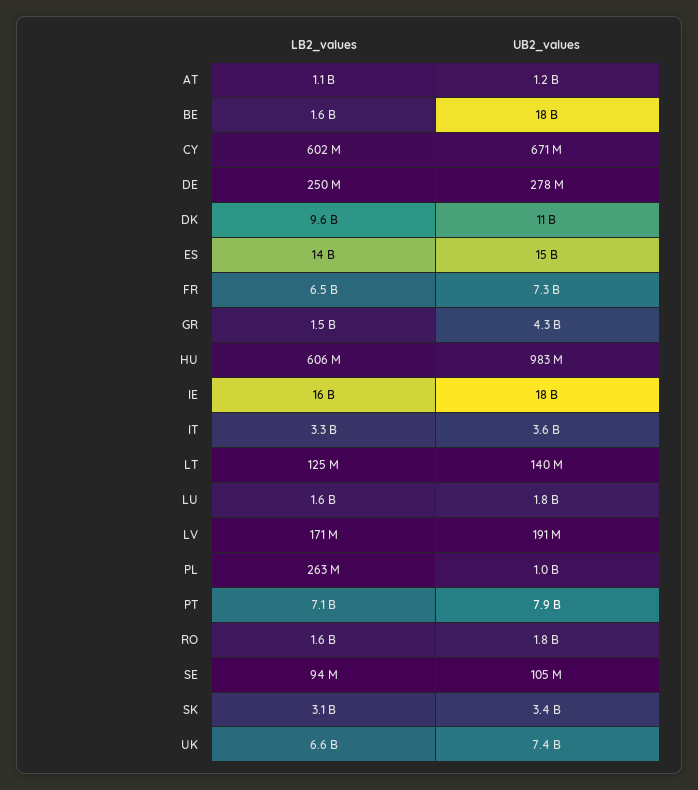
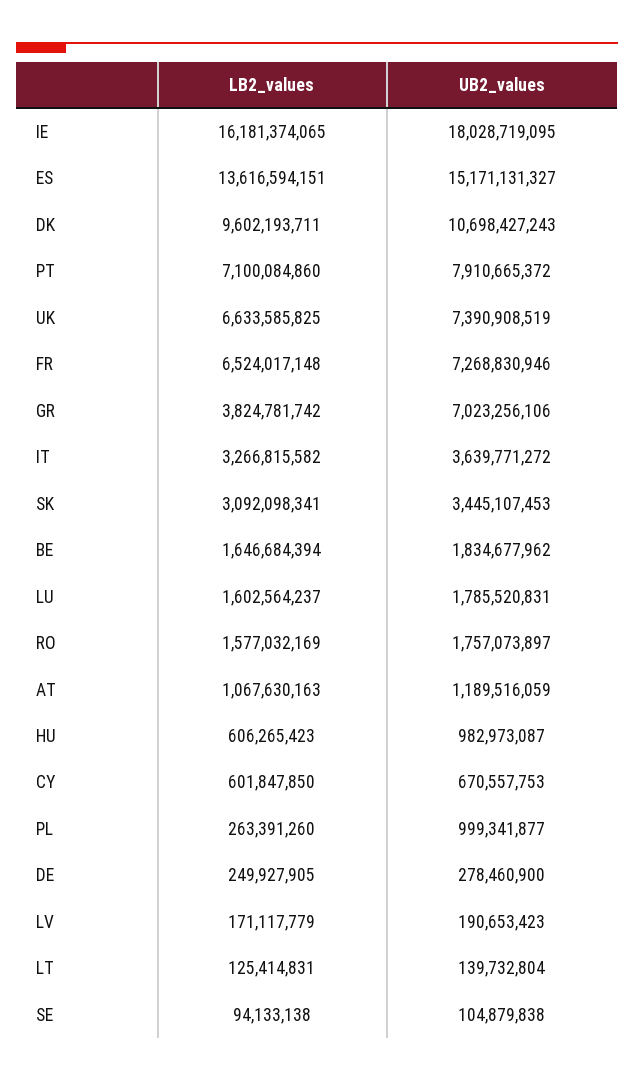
UB2_values, BE: 18000000000 -> 1834677962
LB2_values, GR: 1500000000 -> 3824781742
UB2_values, GR: 4300000000 -> 7023256106

